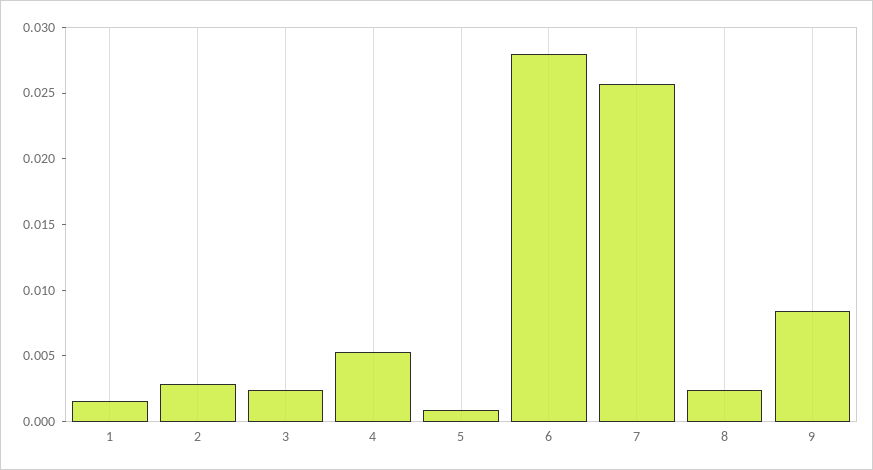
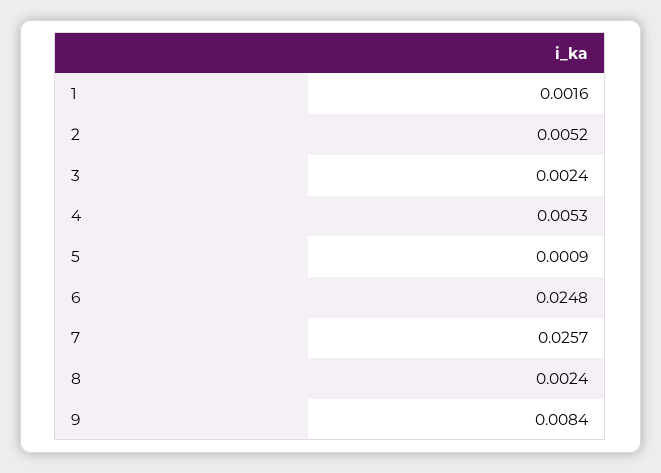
2: 0.003 -> 0.0052
6: 0.028 -> 0.0248

